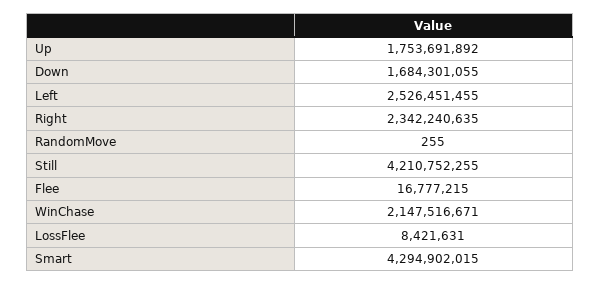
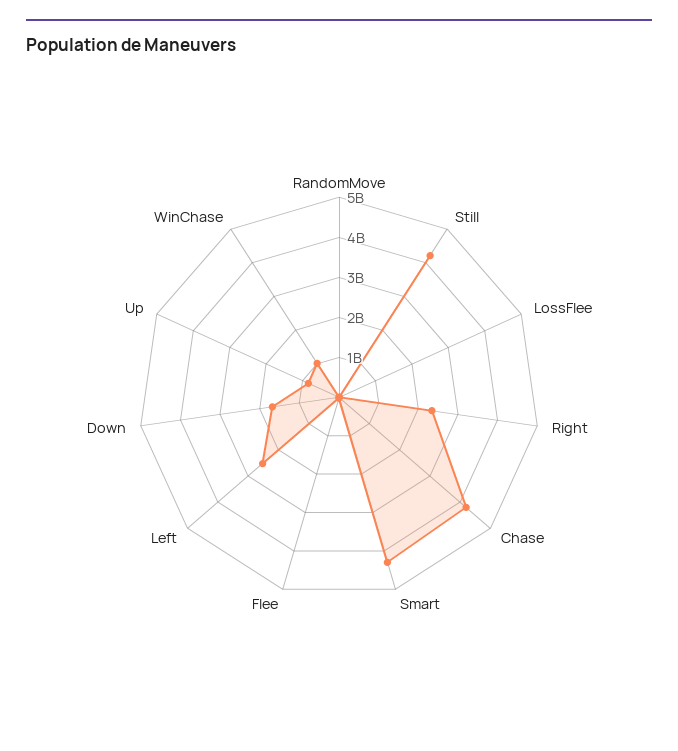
Up: 1753691892 -> 800000000
WinChase: 2147516671 -> 1000000000
Chase: none -> 4200000000

